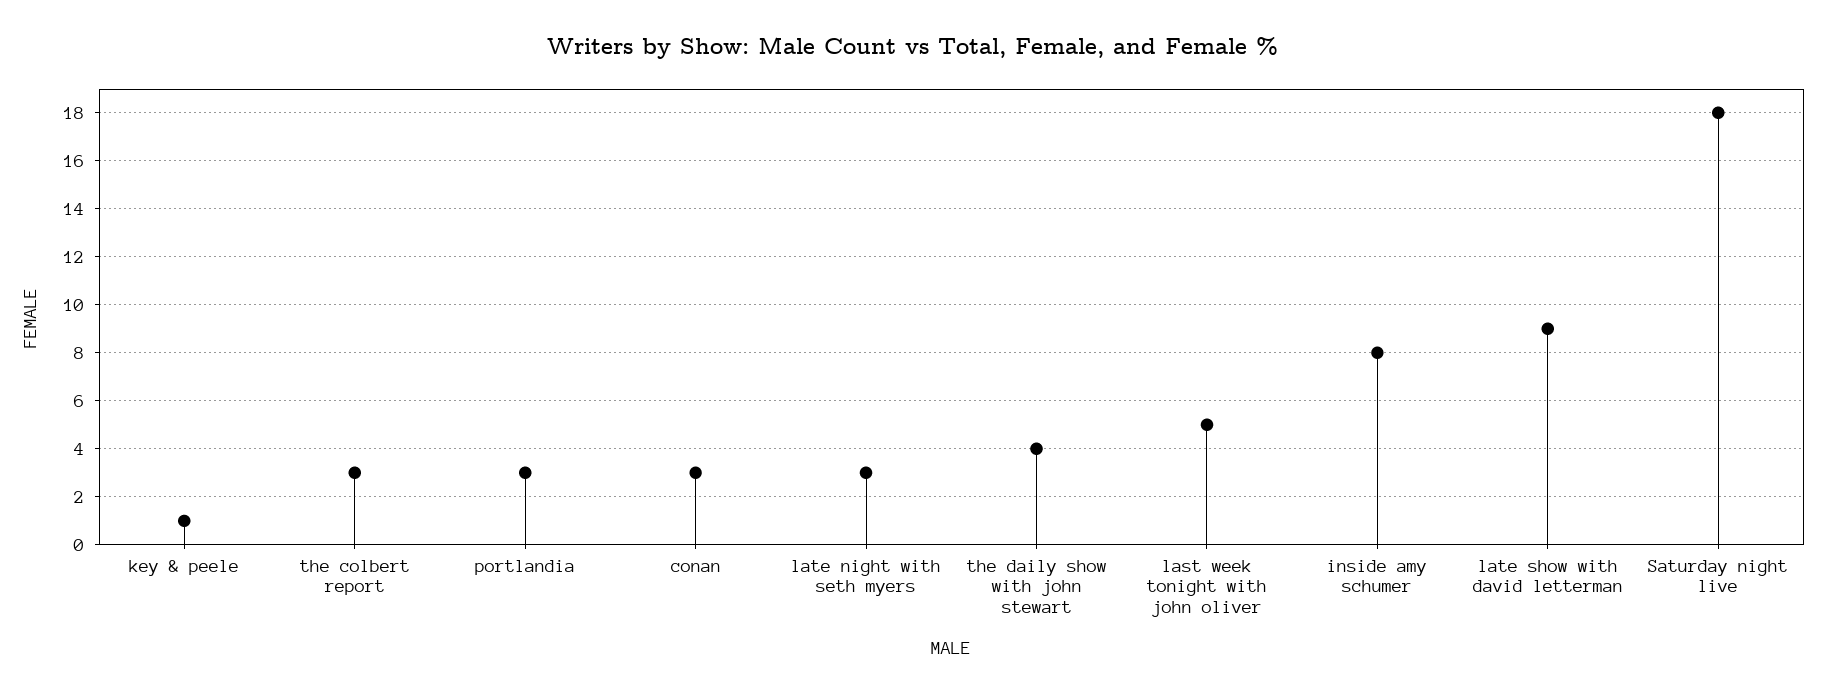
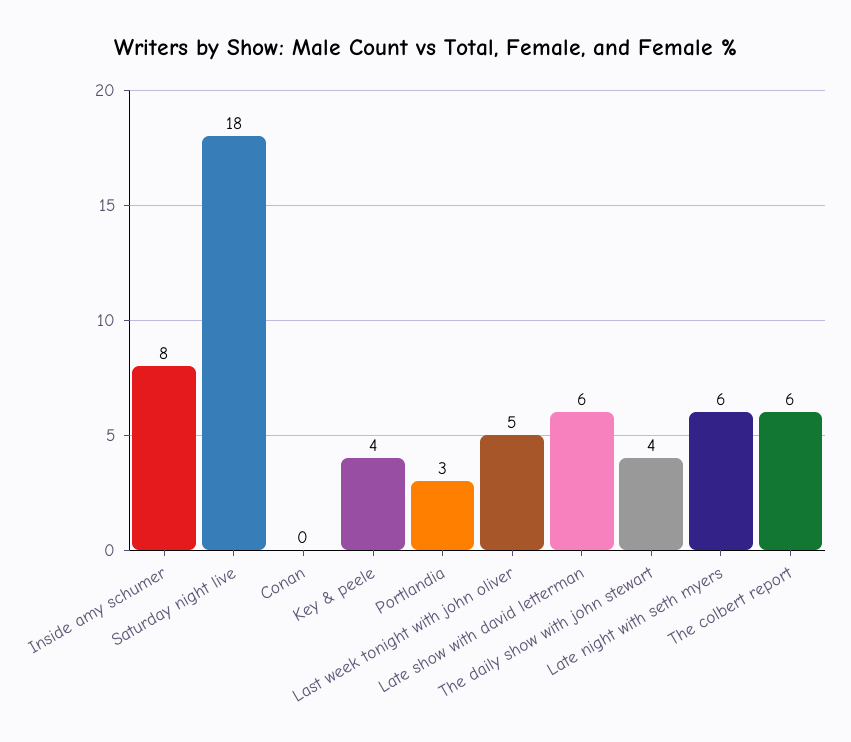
key & peele: 1 -> 4
the colbert report: 3 -> 6
conan: 3 -> 0
late night with seth myers: 3 -> 6
late show with david letterman: 9 -> 6

